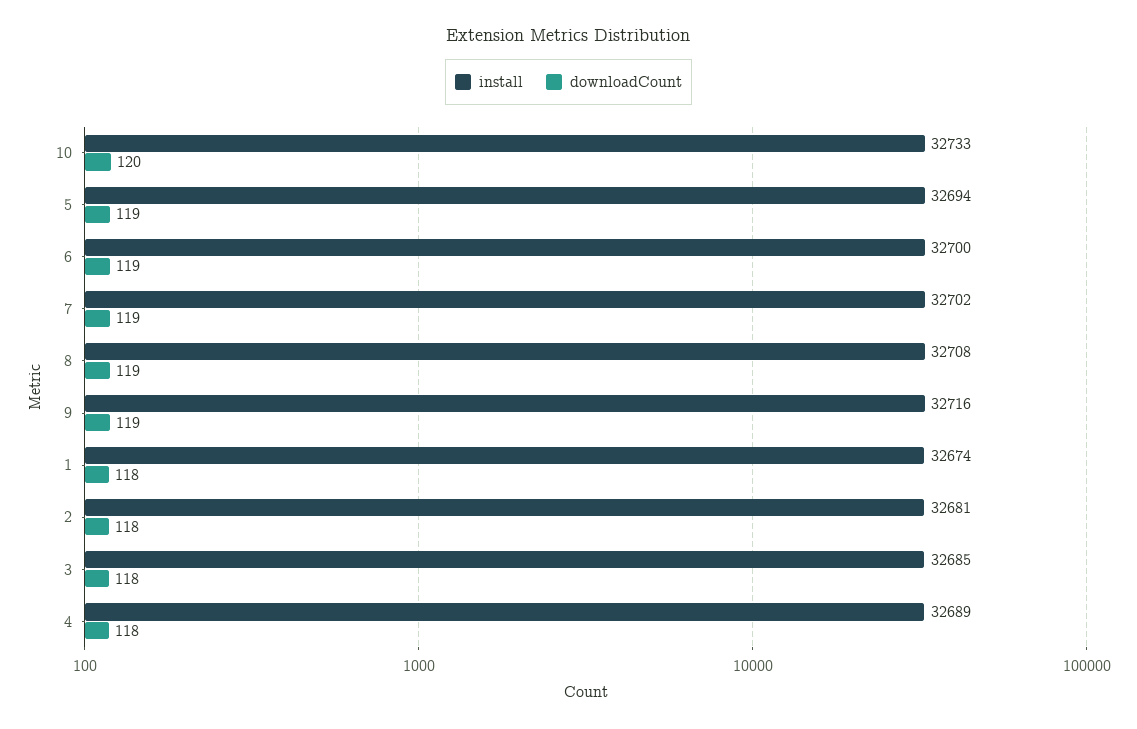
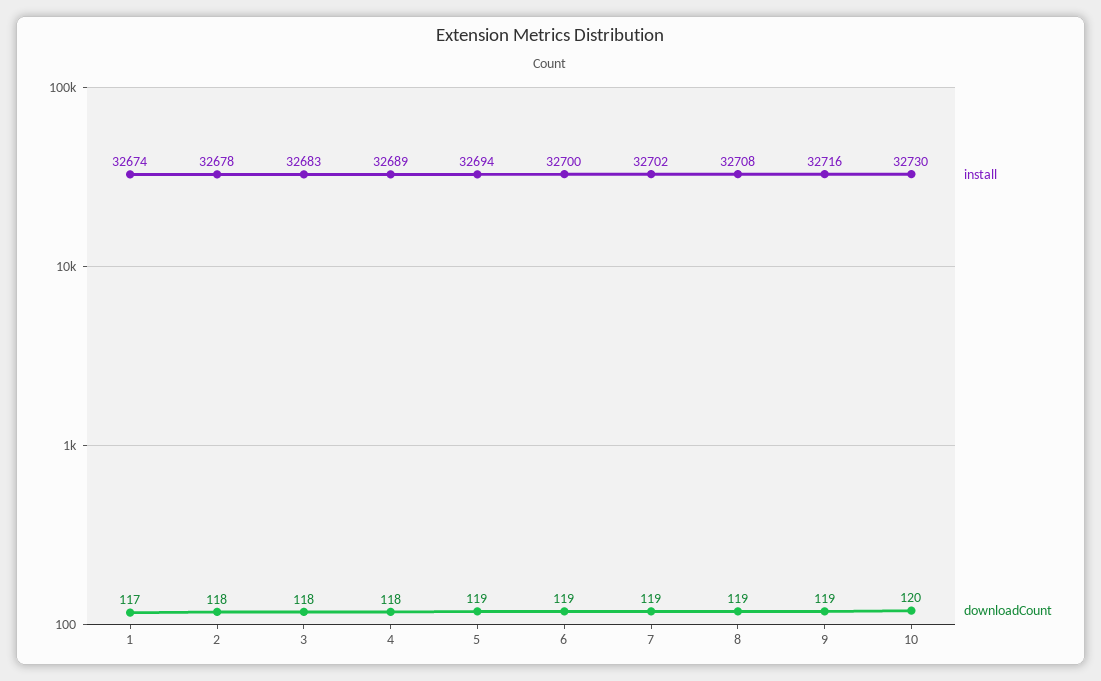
install, 10: 32733 -> 32730
downloadCount, 1: 118 -> 117
install, 2: 32681 -> 32678
install, 3: 32685 -> 32683

